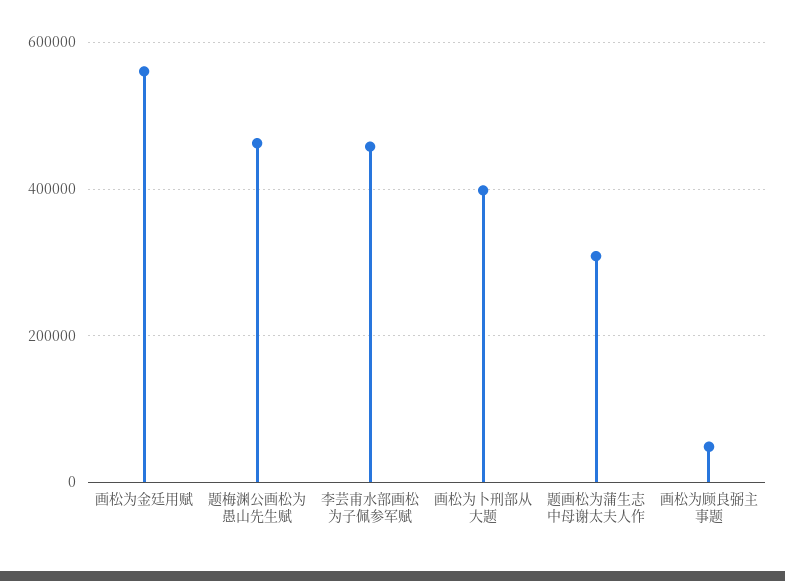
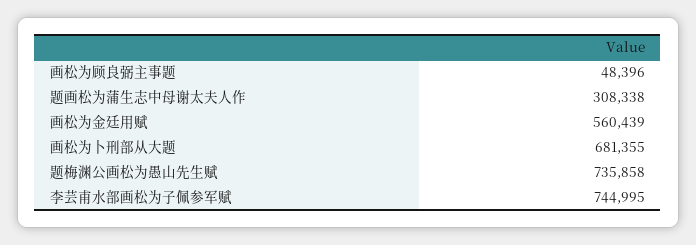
题梅渊公画松为愚山先生赋: 460000 -> 735858
李芸甫水部画松为子佩参军赋: 460000 -> 744995
画松为卜刑部从大题: 400000 -> 681355

